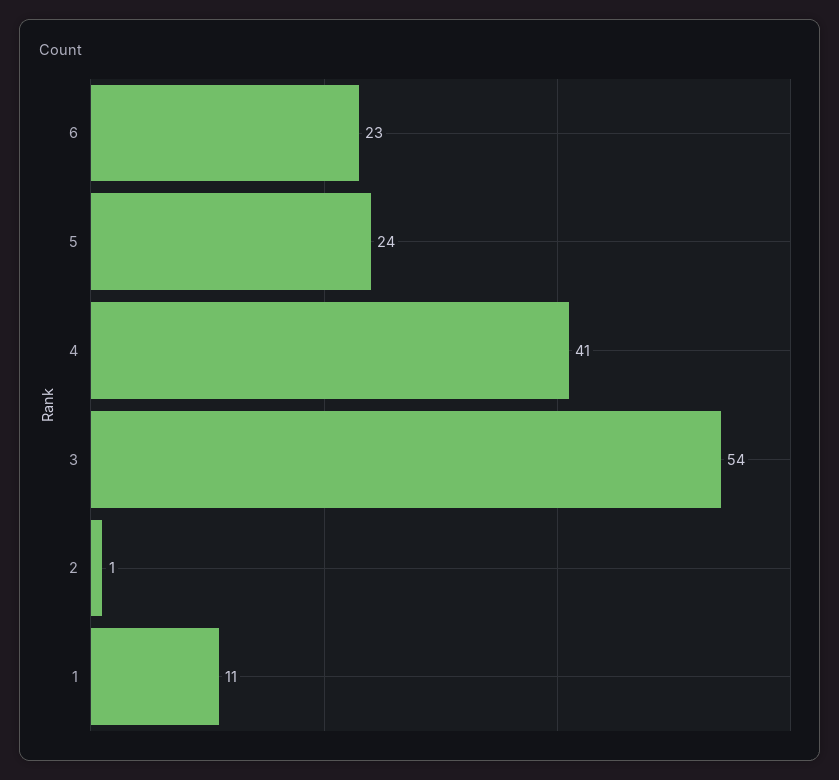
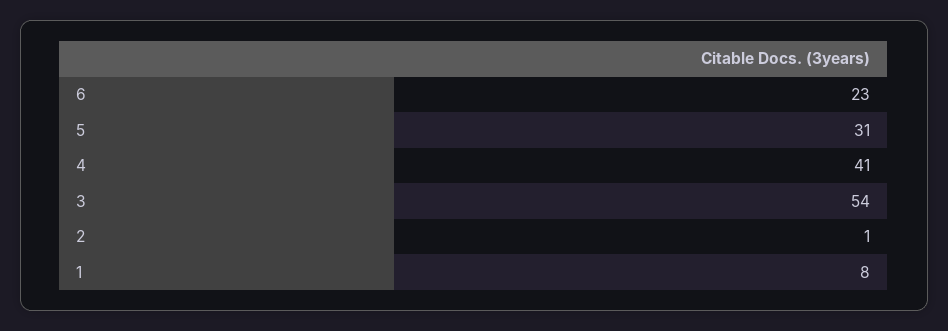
5: 24 -> 31
1: 11 -> 8

